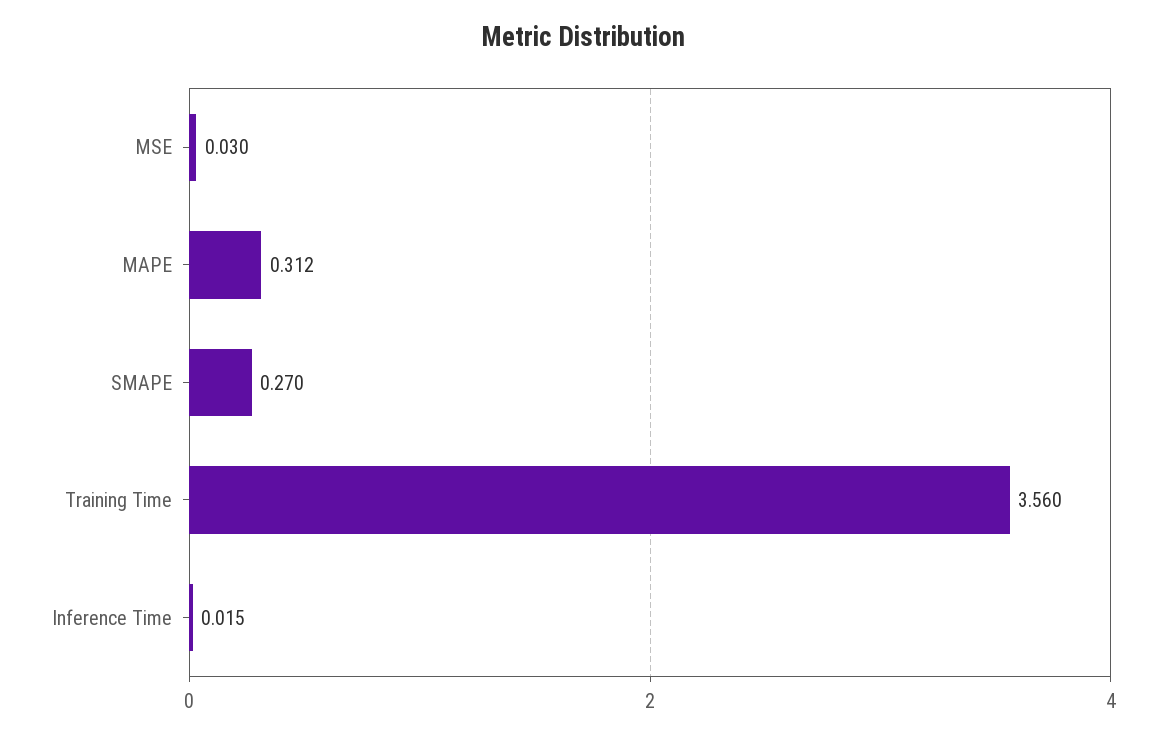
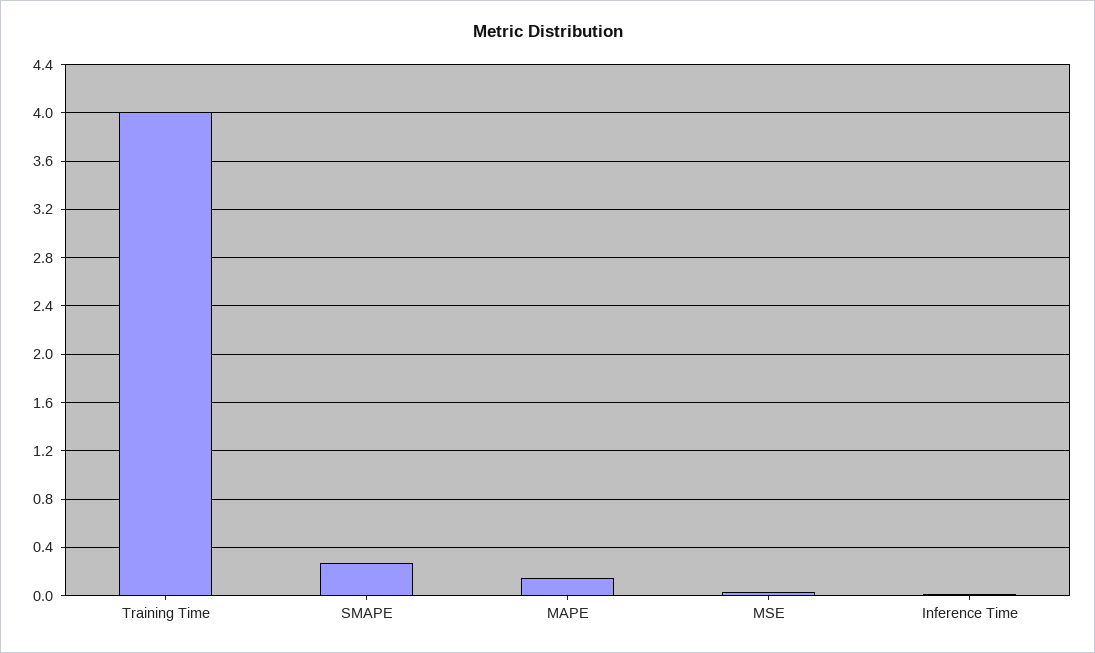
MAPE: 0.312 -> 0.15
Training Time: 3.56 -> 4

